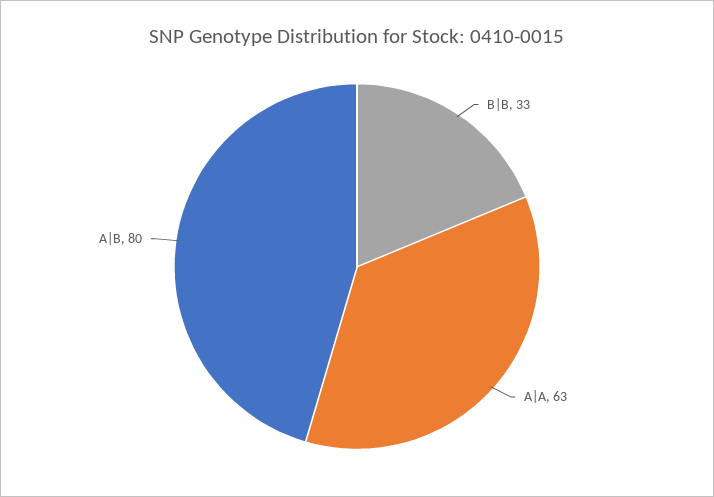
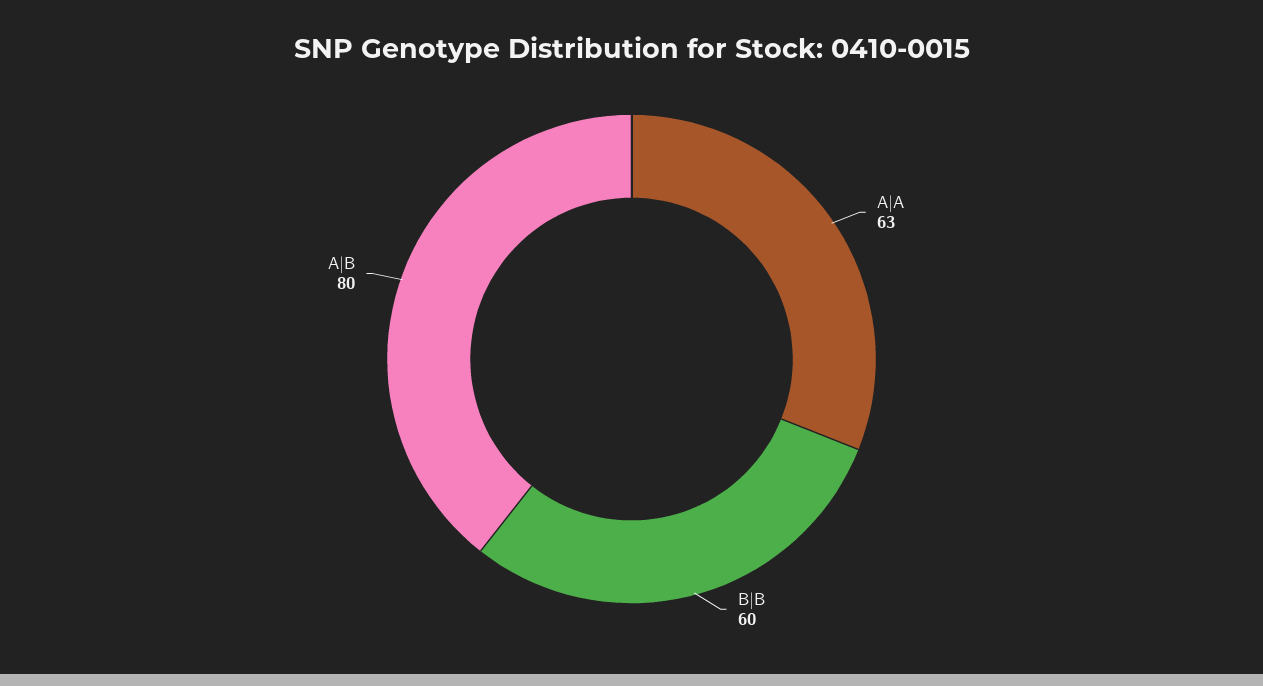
B|B: 33 -> 60

